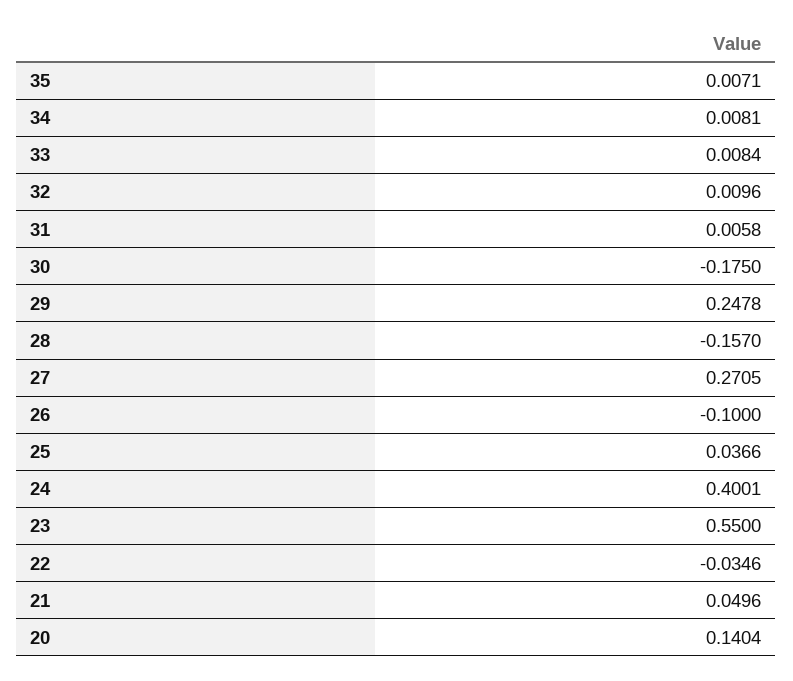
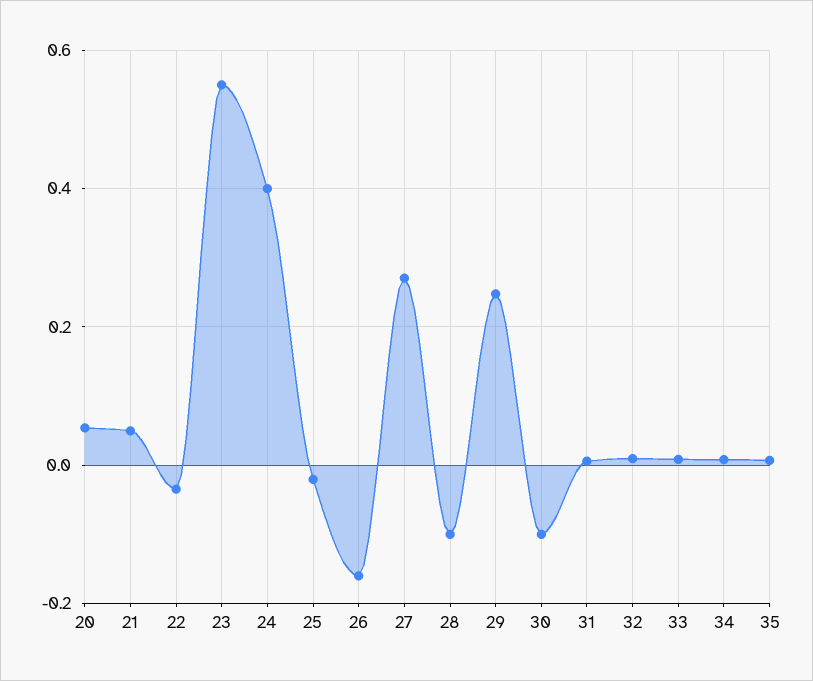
30: -0.175 -> -0.1
28: -0.157 -> -0.1
26: -0.1 -> -0.16
25: 0.0366 -> -0.02
20: 0.1404 -> 0.06

